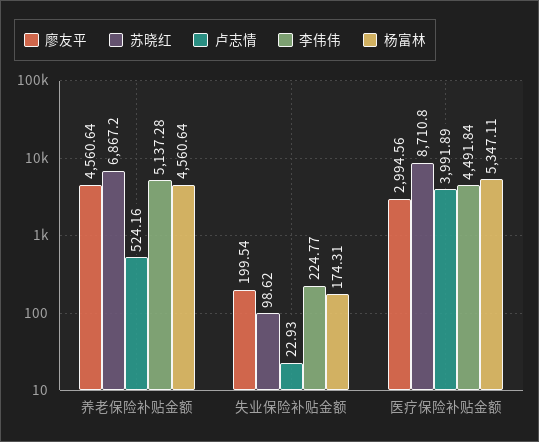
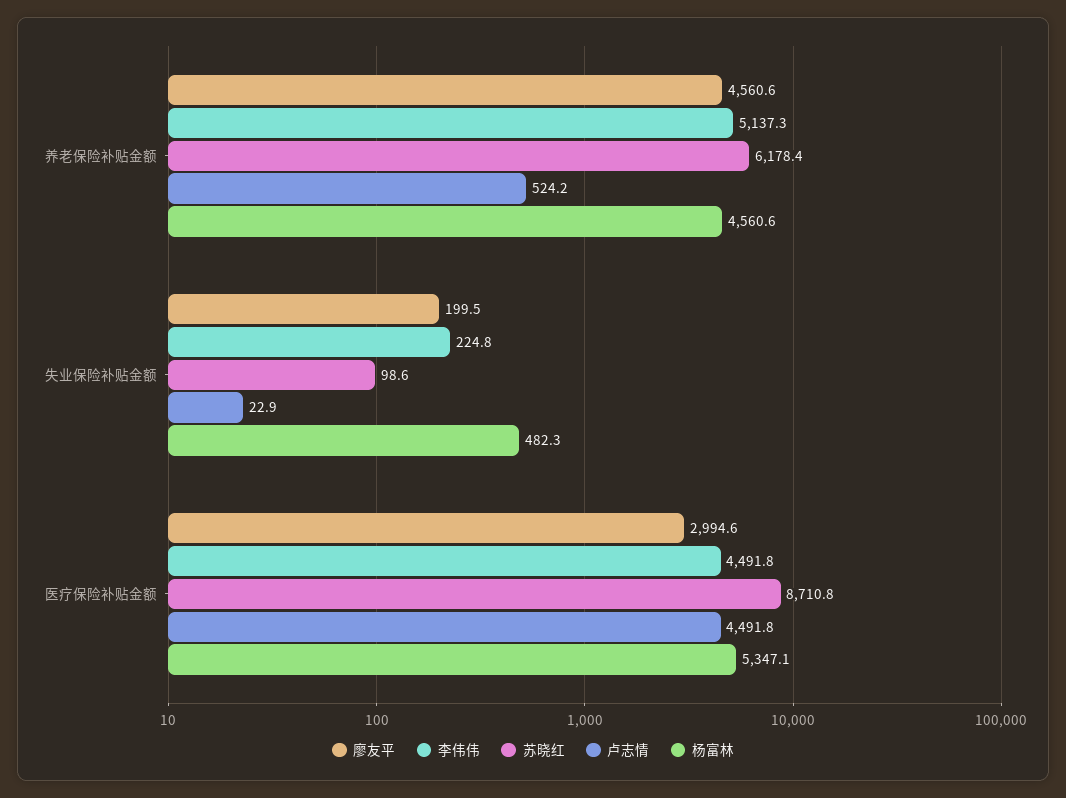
苏晓红, 养老保险补贴金额: 6867.2 -> 6178.4
杨富林, 失业保险补贴金额: 174.31 -> 482.3
卢志情, 医疗保险补贴金额: 3991.89 -> 4491.8

